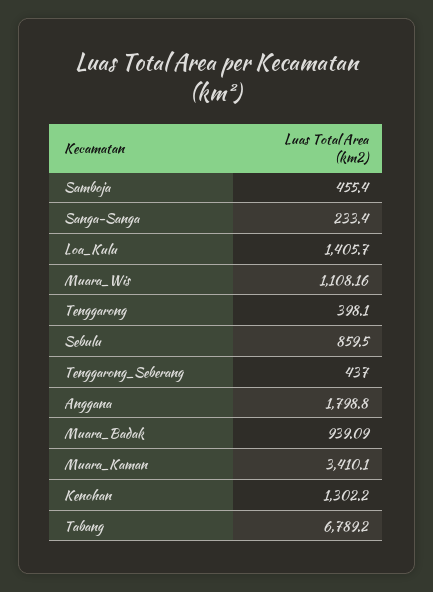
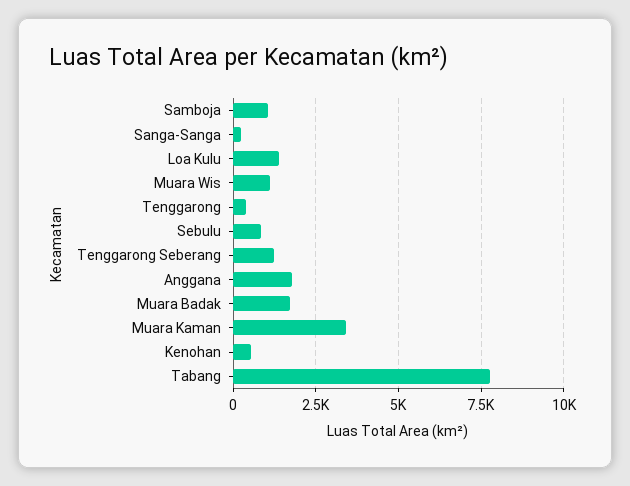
Samboja: 455.4 -> 1000
Tenggarong_Seberang: 437 -> 1250
Muara_Badak: 939.09 -> 1750
Kenohan: 1302.2 -> 500
Tabang: 6789.2 -> 7750

